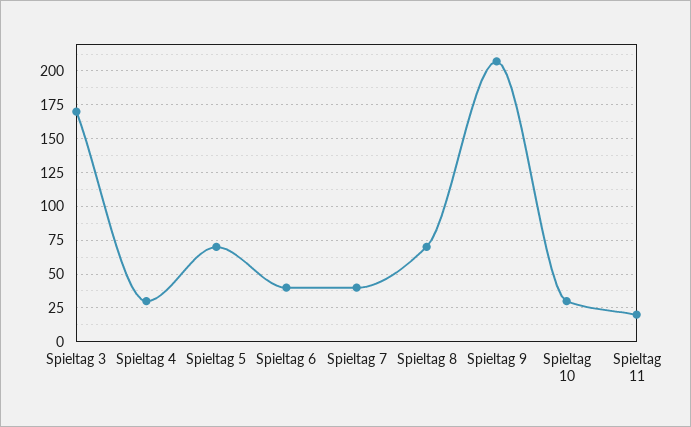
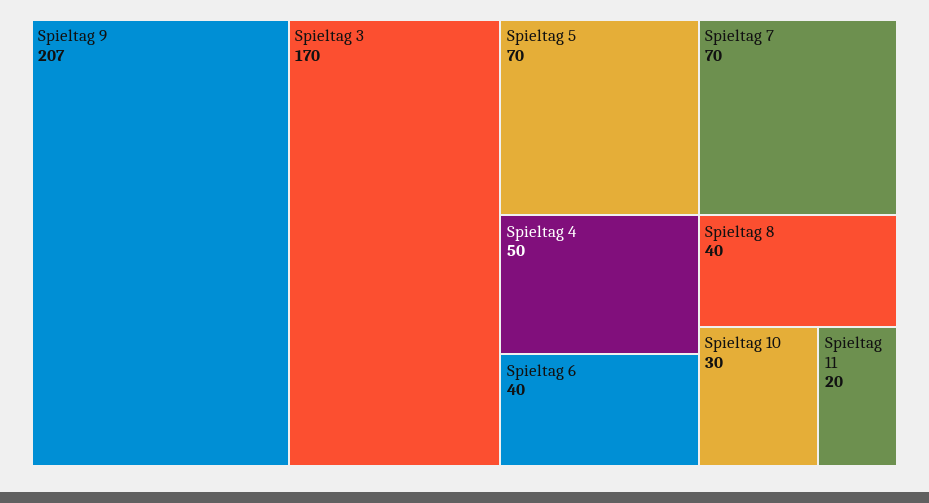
Spieltag 4: 30 -> 50
Spieltag 7: 40 -> 70
Spieltag 8: 70 -> 40

